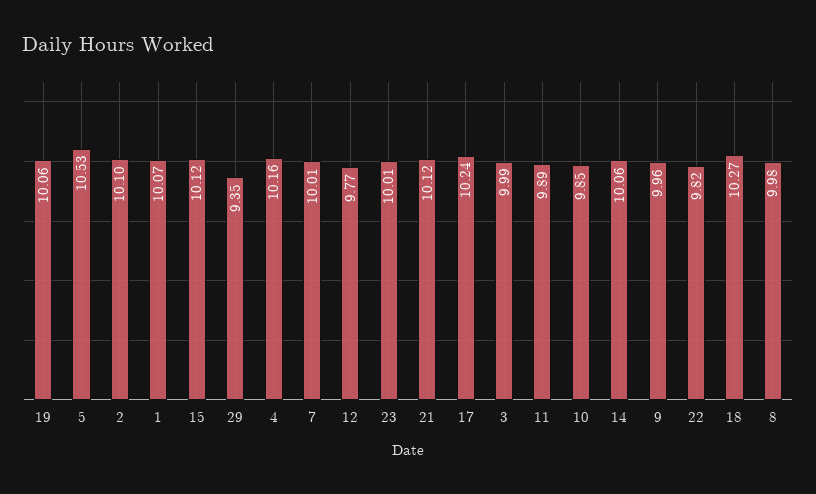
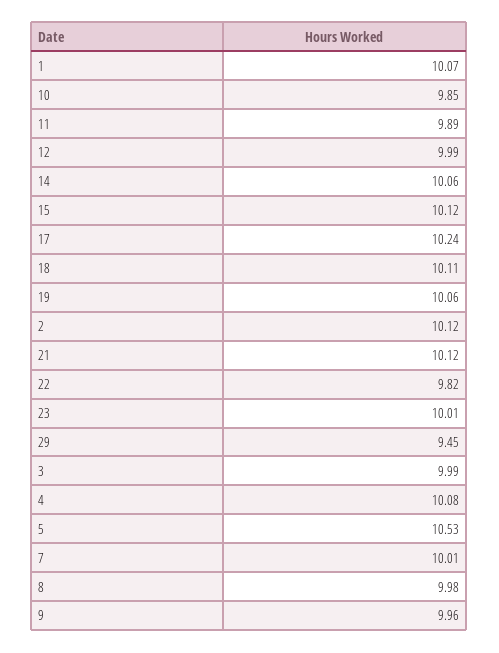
2: 10.1 -> 10.12
29: 9.35 -> 9.45
4: 10.16 -> 10.08
12: 9.77 -> 9.99
18: 10.27 -> 10.11

